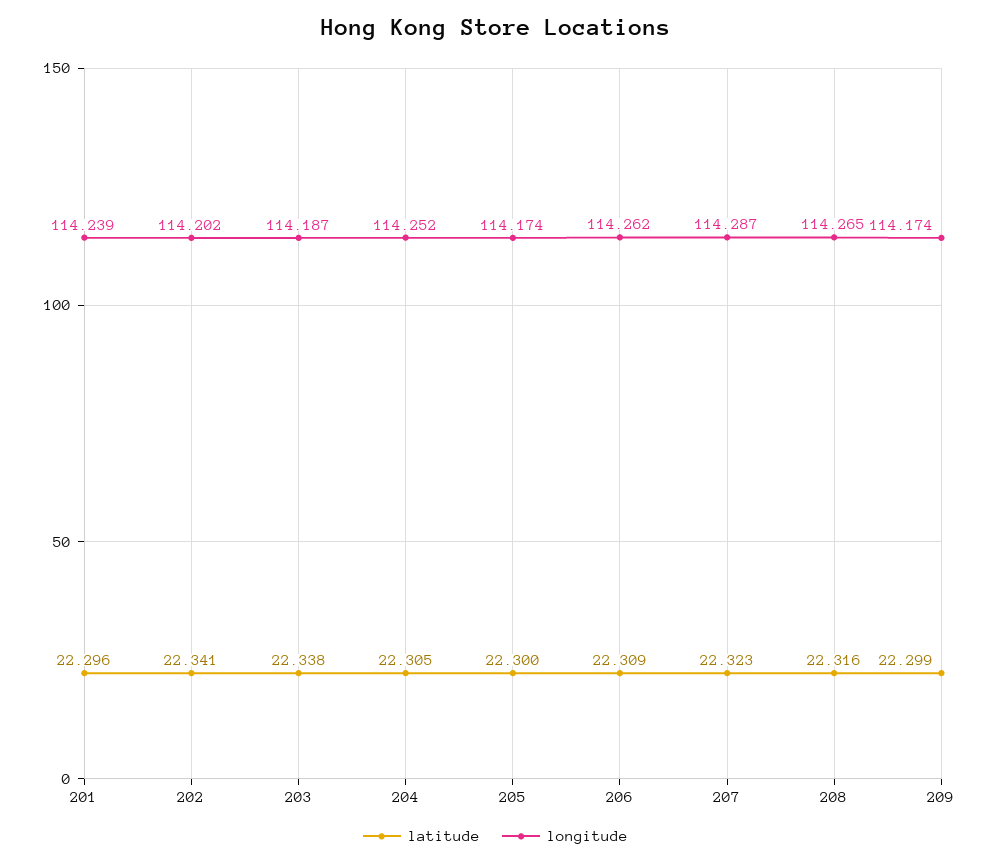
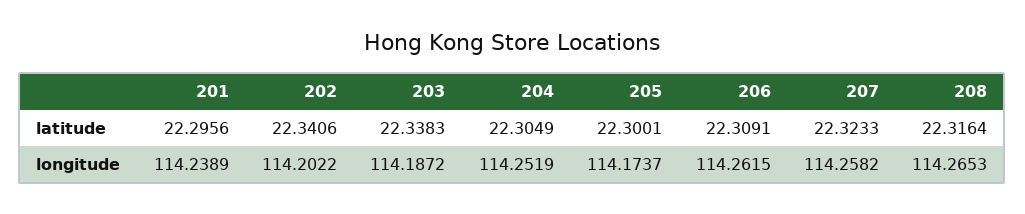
longitude, 207: 114.287 -> 114.2582
latitude, 209: 22.299 -> none
longitude, 209: 114.174 -> none

